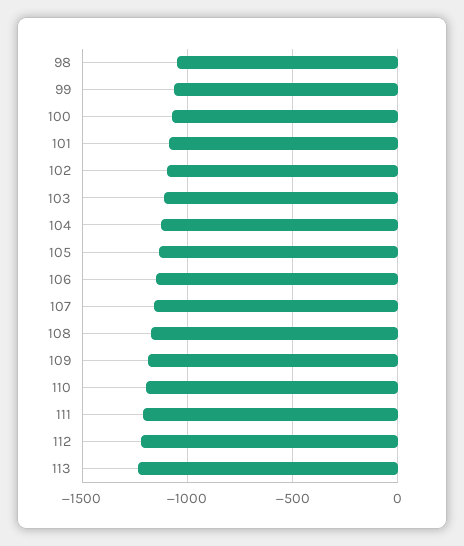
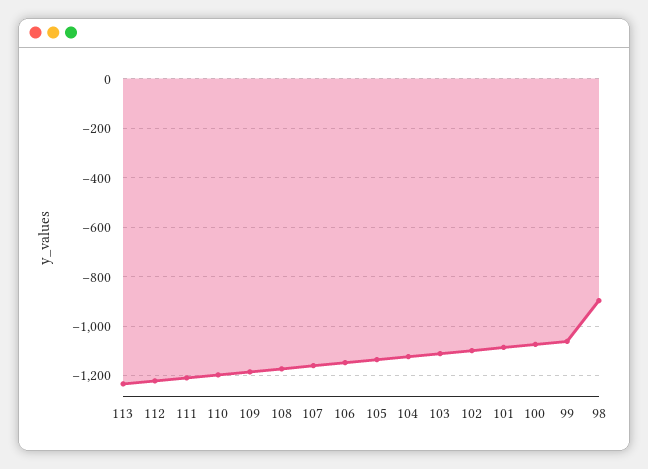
98: -1050 -> -900

